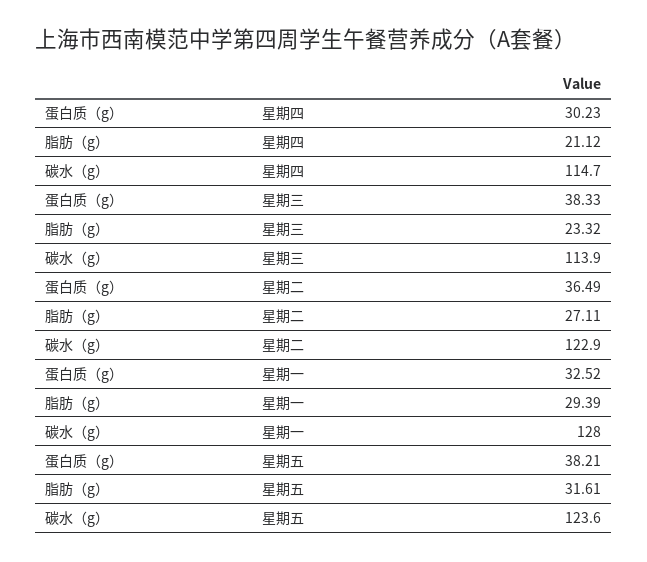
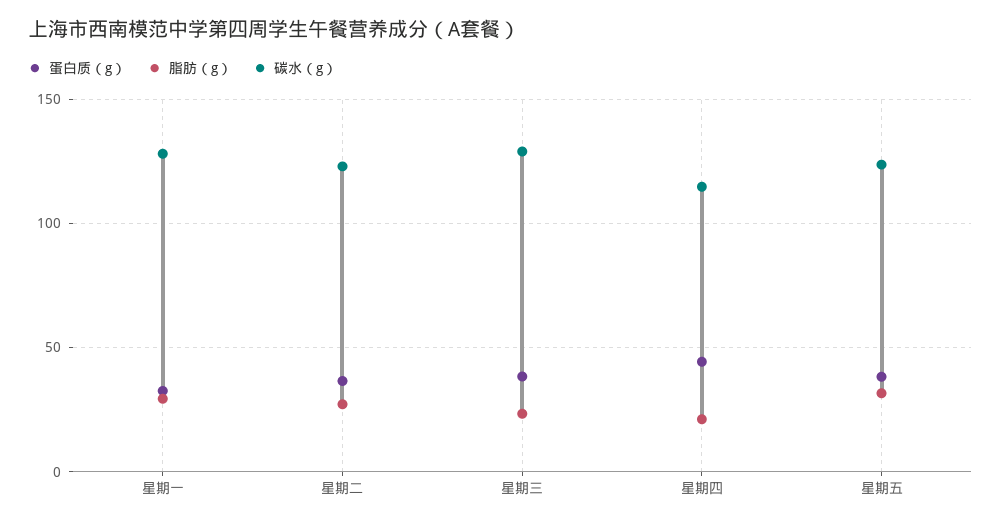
蛋白质（g）, 星期四: 30.23 -> 45
碳水（g）, 星期三: 113.9 -> 130

